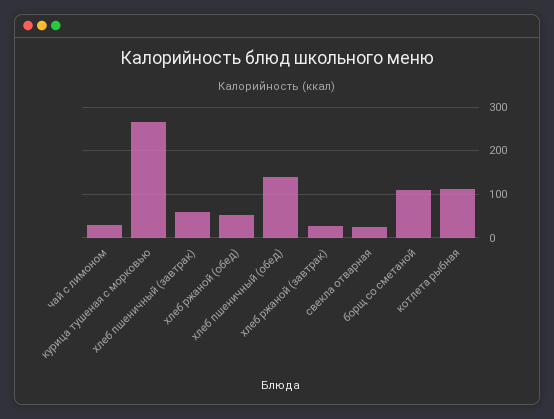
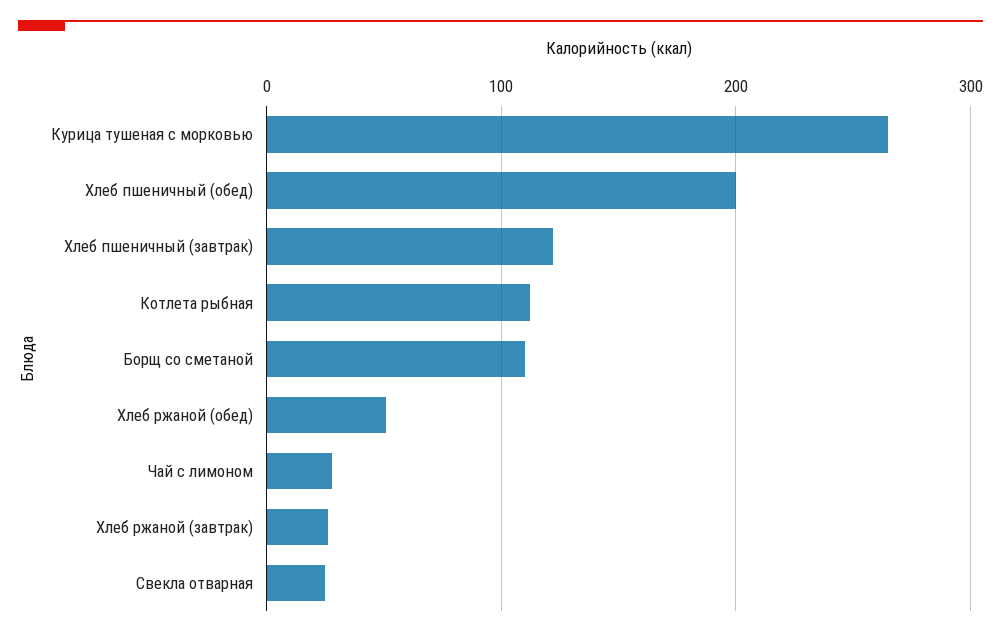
хлеб пшеничный (завтрак): 60 -> 120
хлеб пшеничный (обед): 140 -> 200

